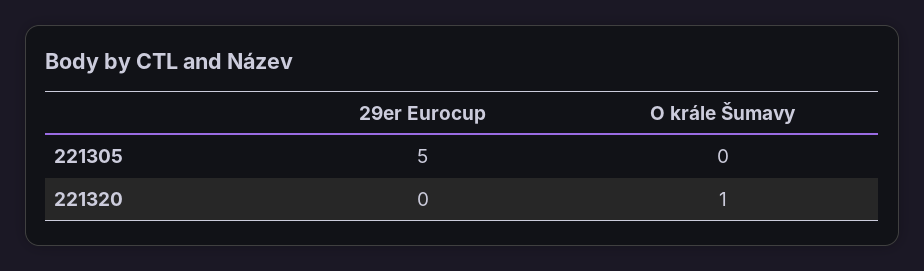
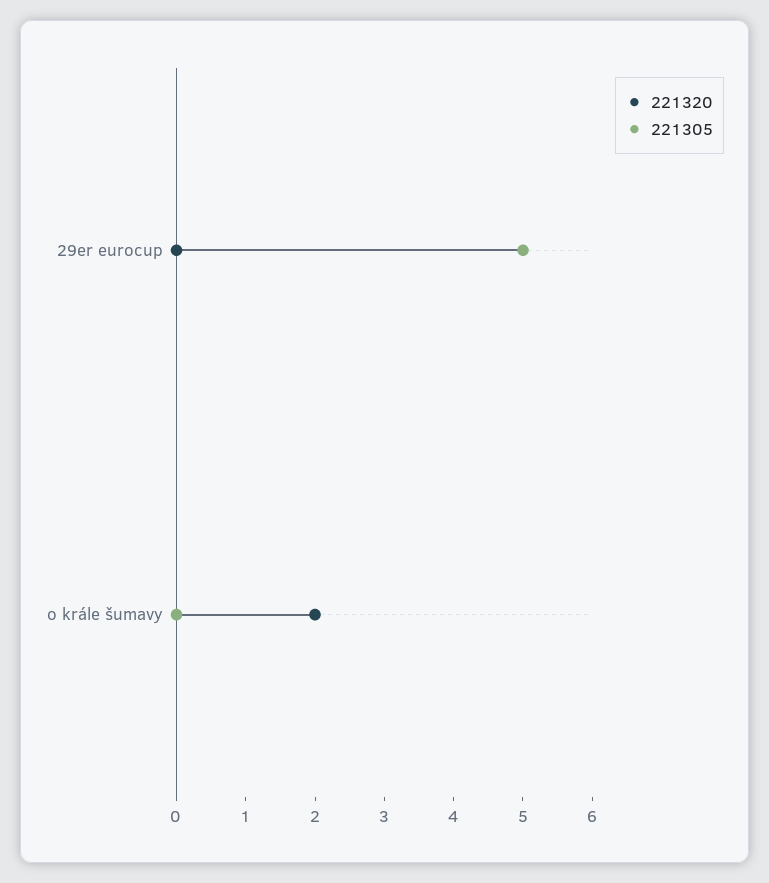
221320, O krále Šumavy: 1 -> 2

